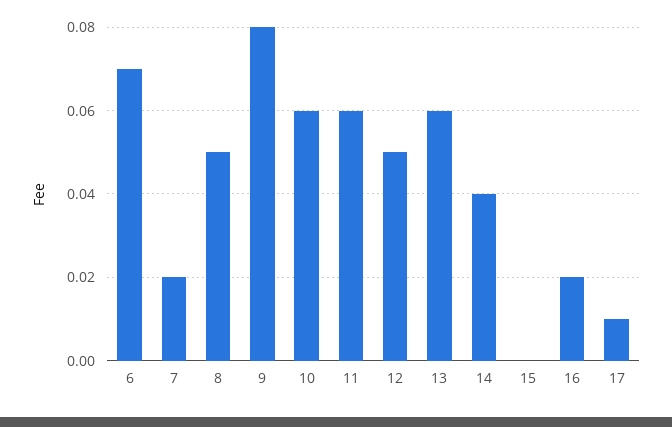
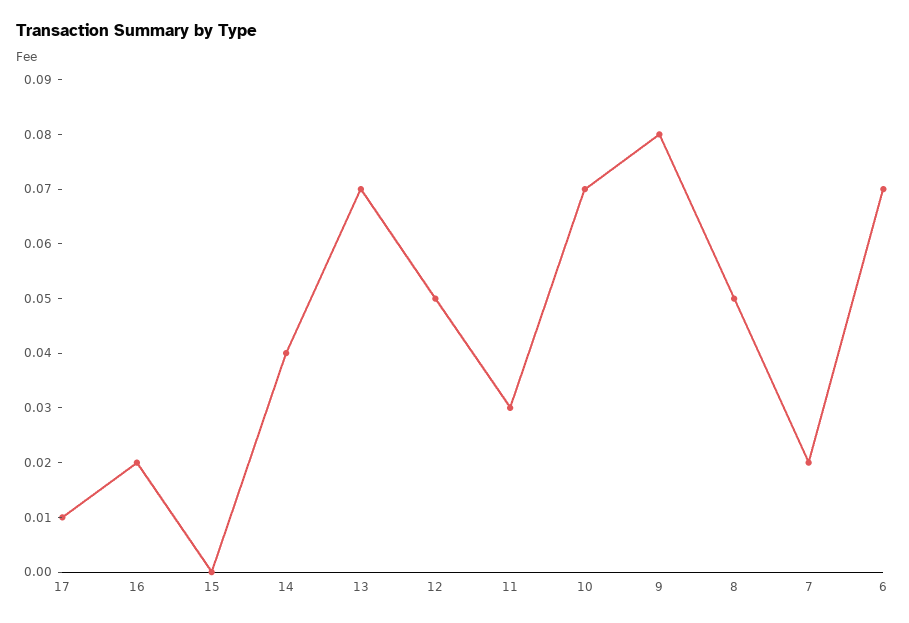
10: 0.06 -> 0.07
11: 0.06 -> 0.03
13: 0.06 -> 0.07

